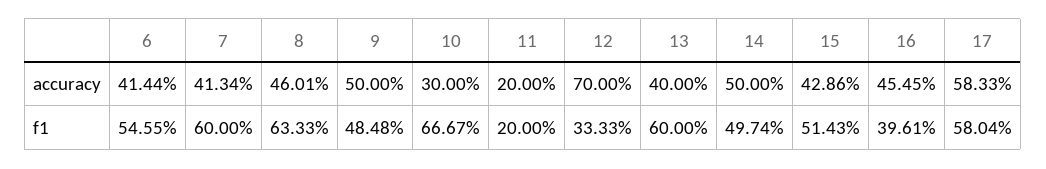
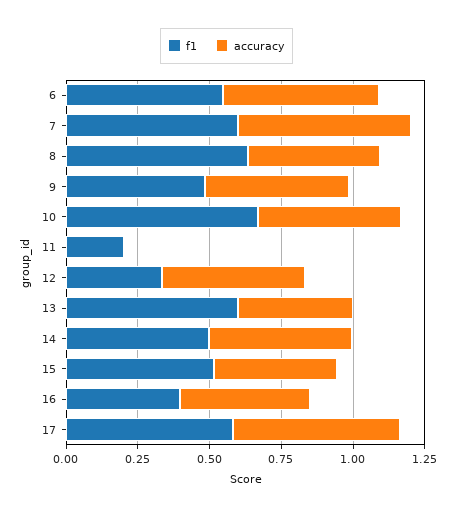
accuracy, 6: 0.4144 -> 0.55
accuracy, 7: 0.4134 -> 0.6
accuracy, 10: 0.3 -> 0.5
accuracy, 11: 0.2 -> 0
accuracy, 12: 0.7 -> 0.5

